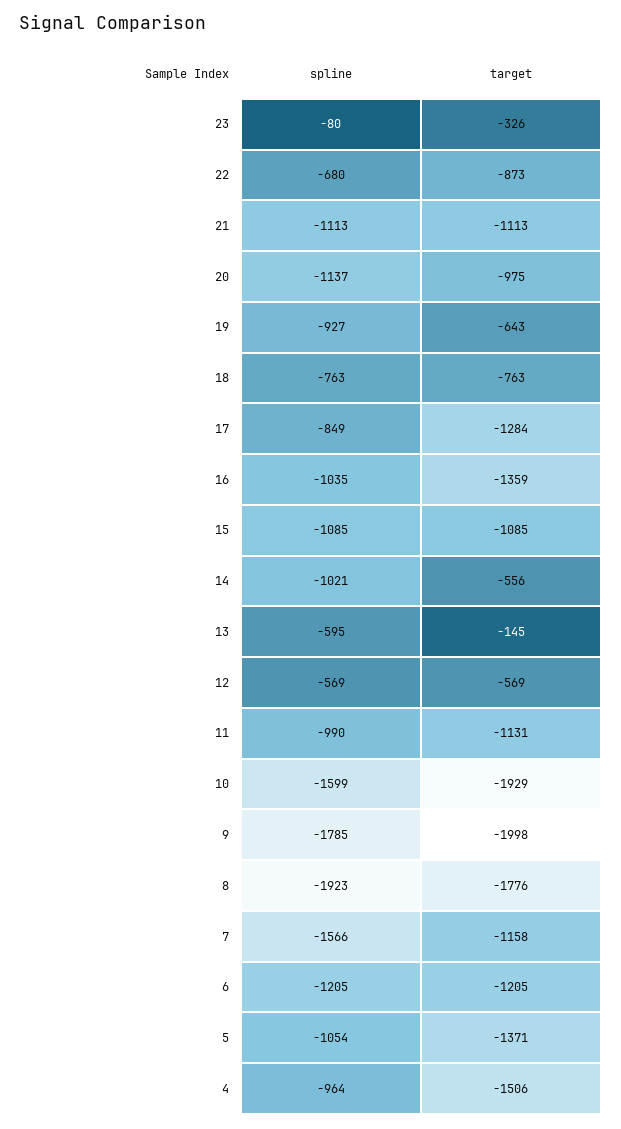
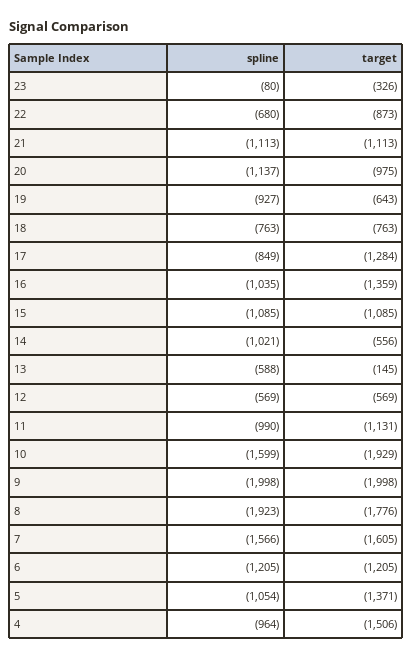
spline, 13: -595 -> -588
spline, 9: -1785 -> -1998
target, 7: -1158 -> -1605

